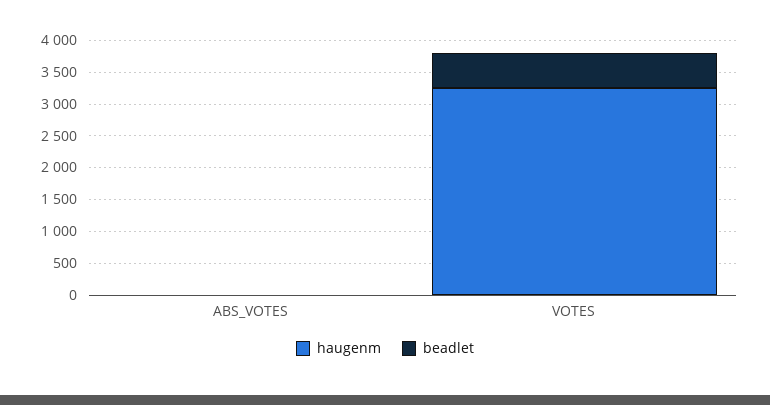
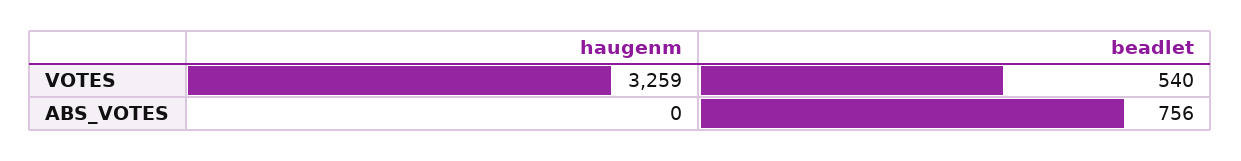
beadlet, ABS_VOTES: 0 -> 756

